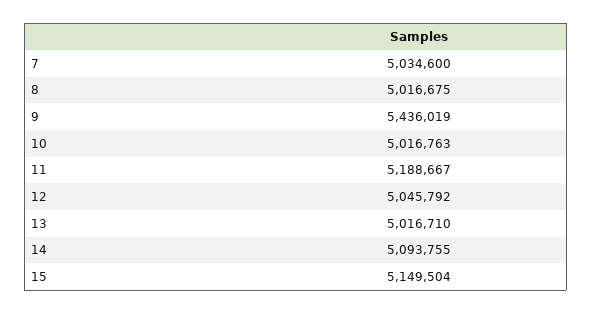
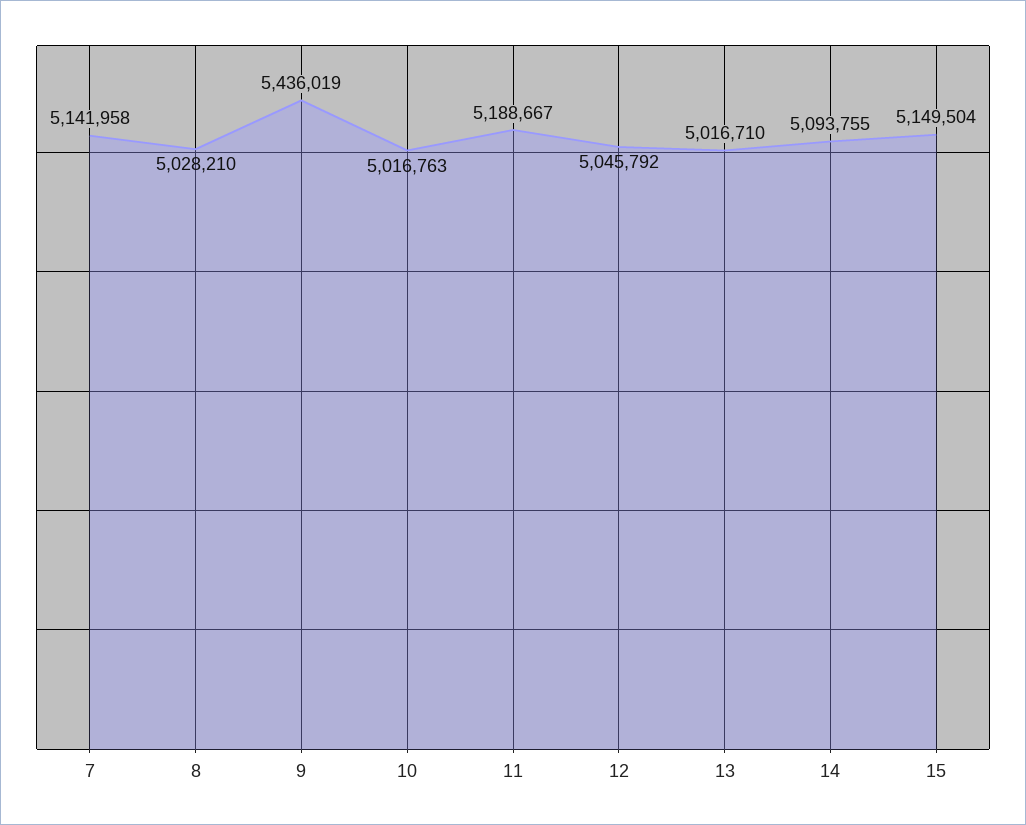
7: 5034600 -> 5141958
8: 5016675 -> 5028210

